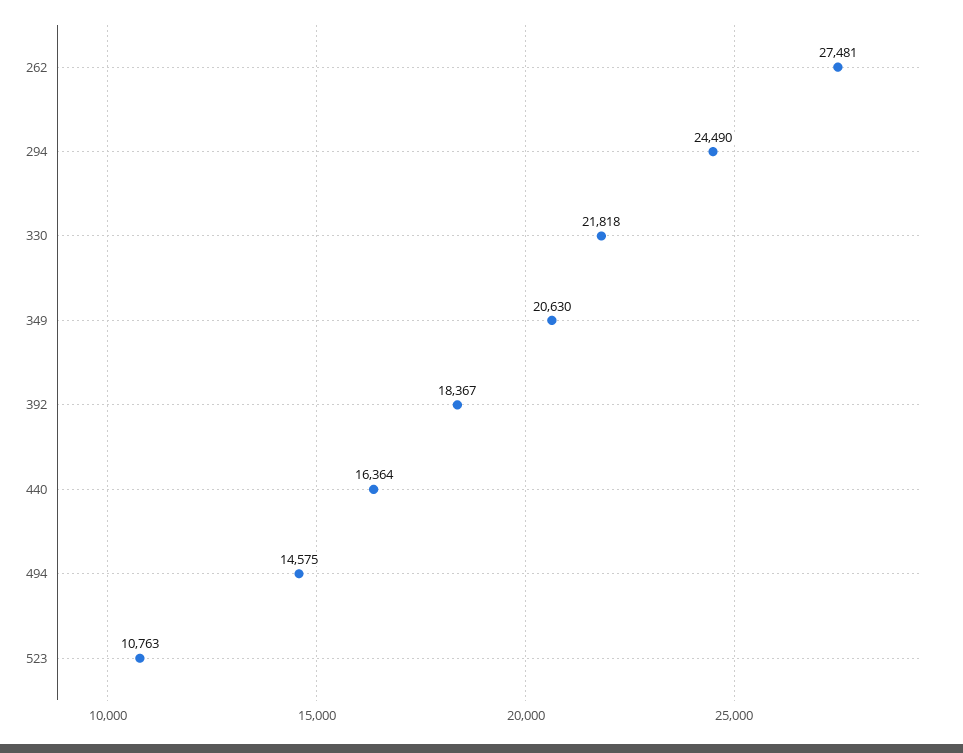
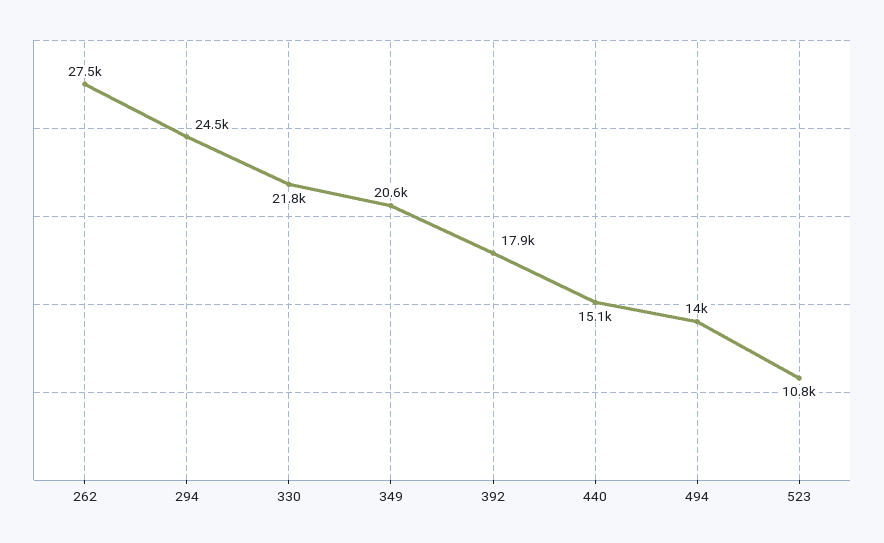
392: 18367 -> 17900
440: 16364 -> 15100
494: 14575 -> 14000

